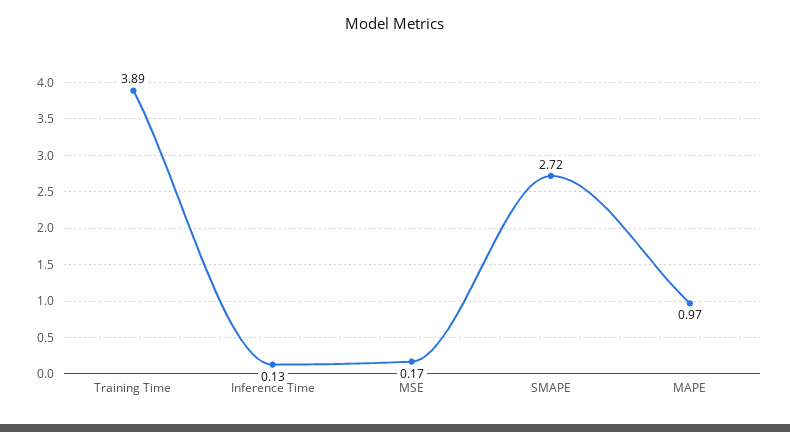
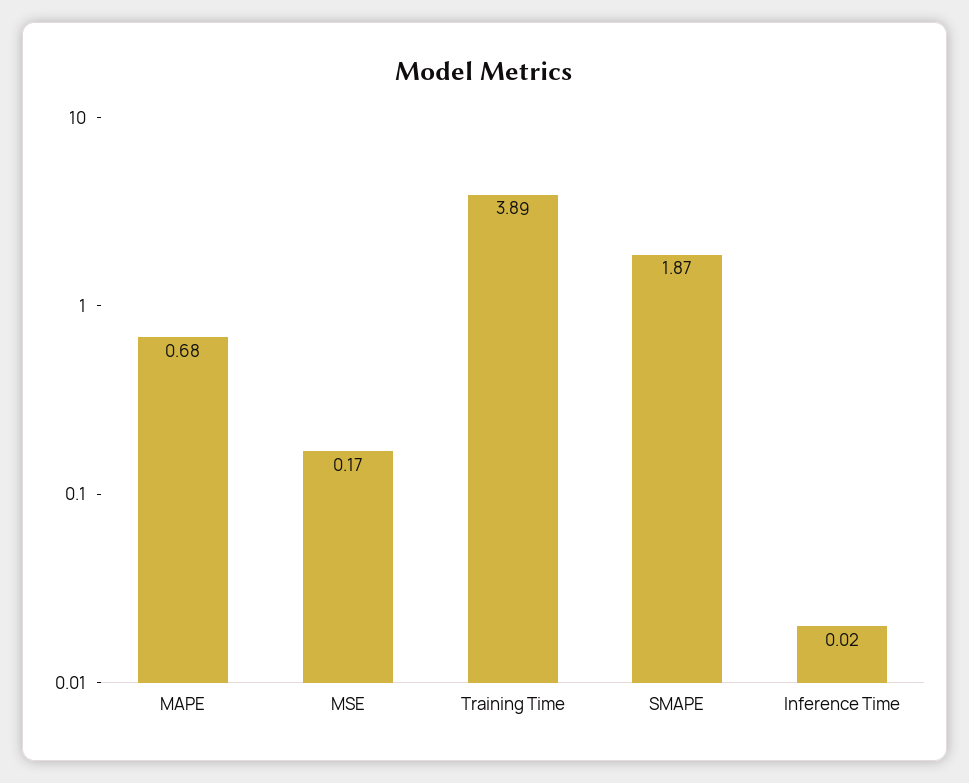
Inference Time: 0.13 -> 0.02
SMAPE: 2.72 -> 1.87
MAPE: 0.97 -> 0.68

